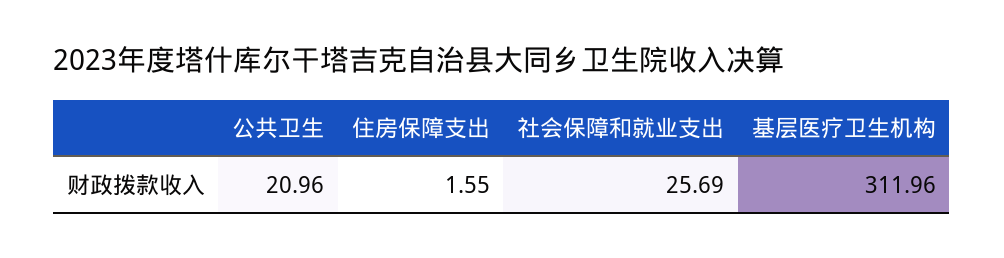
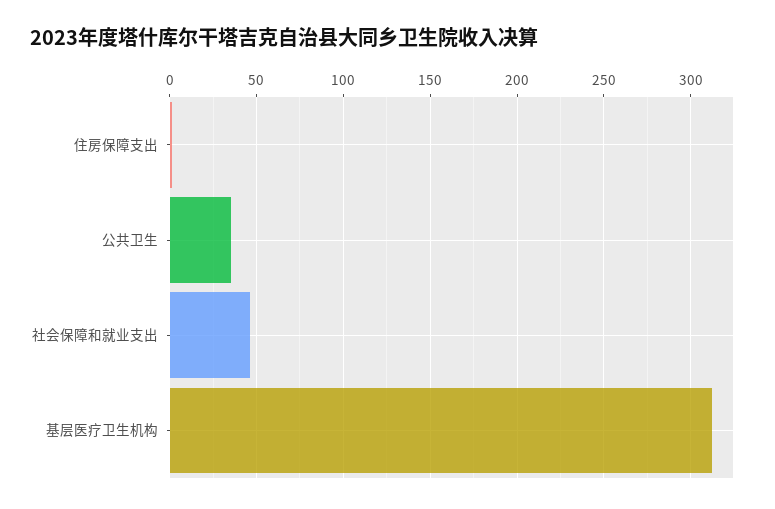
公共卫生: 20.96 -> 35
社会保障和就业支出: 25.69 -> 45

